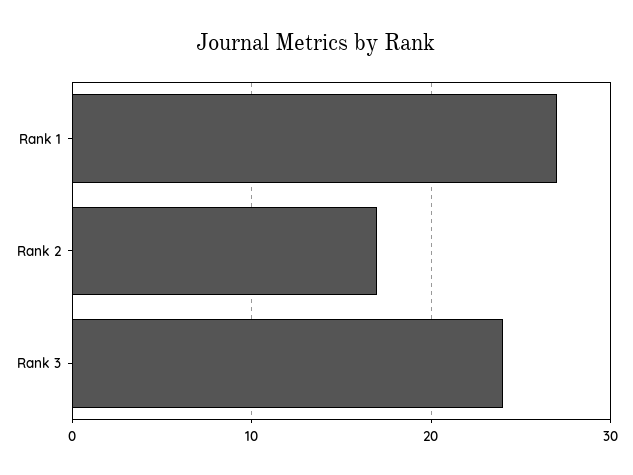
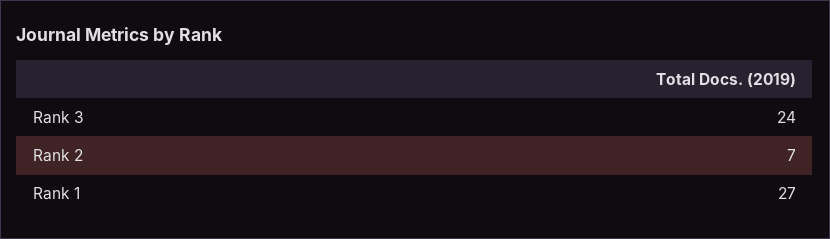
Rank 2: 17 -> 7

